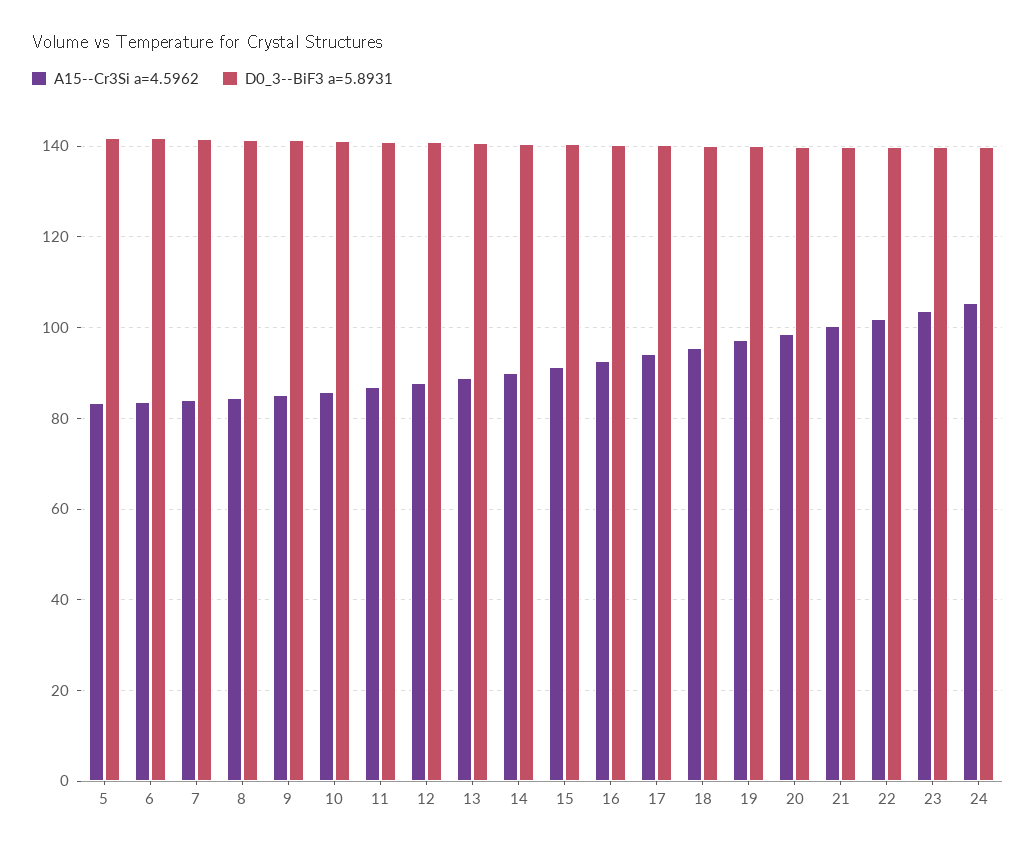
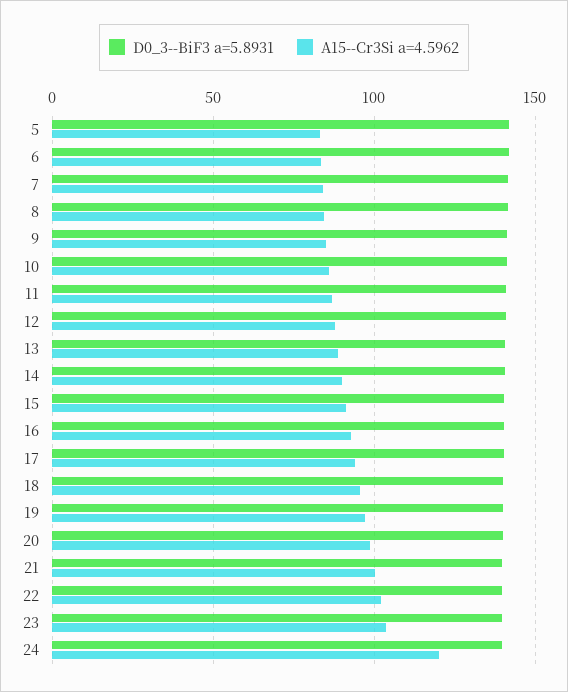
A15--Cr3Si a=4.5962, 24: 106 -> 120

